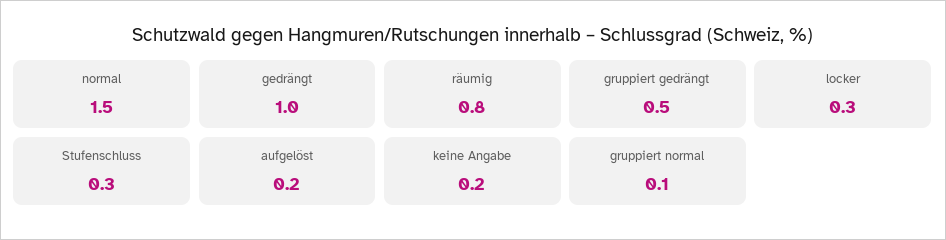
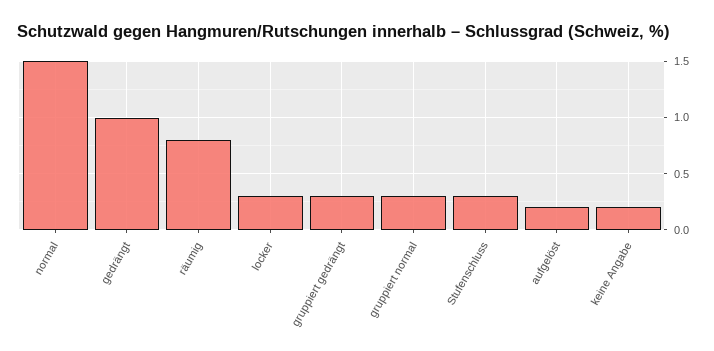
gruppiert gedrängt: 0.5 -> 0.3
gruppiert normal: 0.1 -> 0.3

